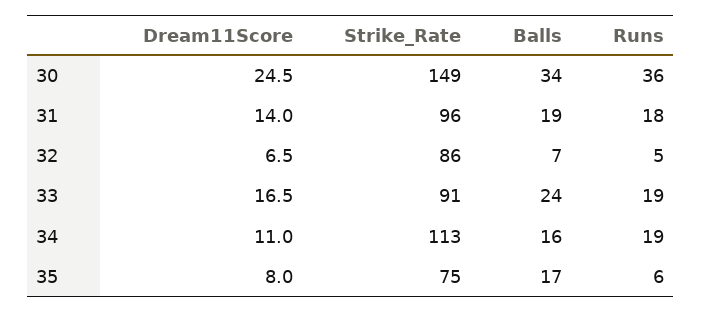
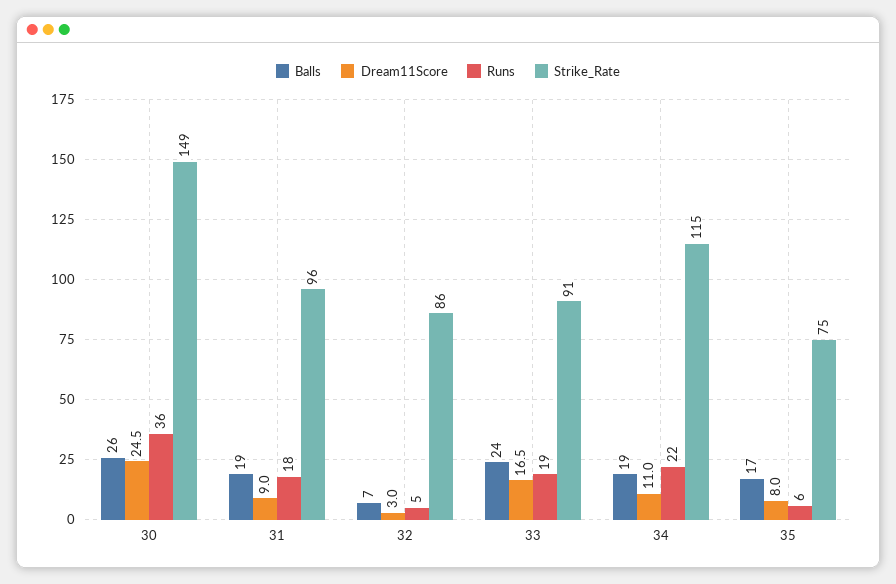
Balls, 30: 34 -> 26
Dream11Score, 31: 14 -> 9
Dream11Score, 32: 6.5 -> 3
Strike_Rate, 34: 113 -> 115
Balls, 34: 16 -> 19
Runs, 34: 19 -> 22

